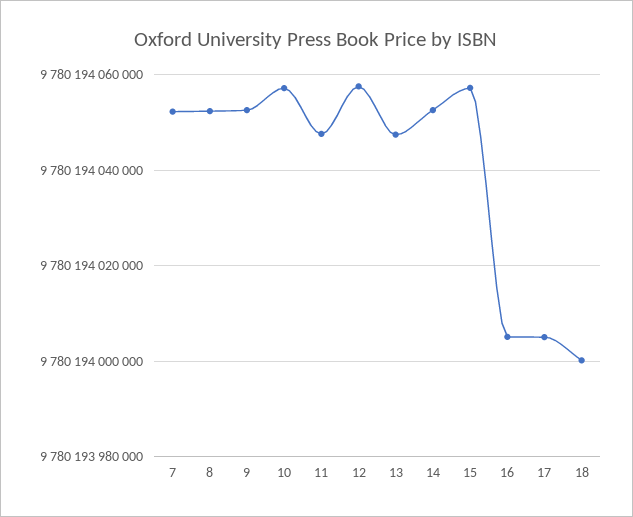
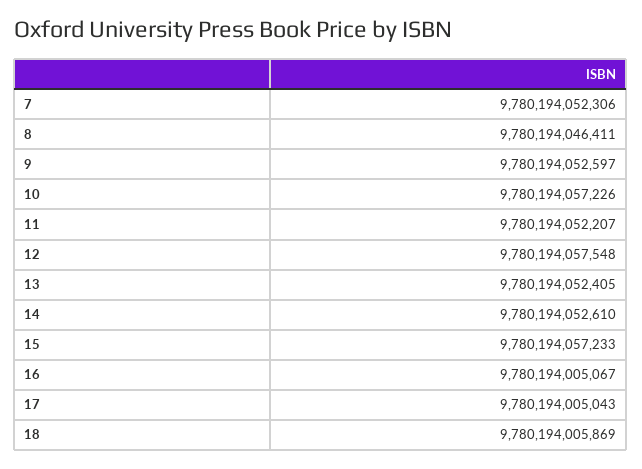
8: 9780194052000 -> 9780194046411
11: 9780194048000 -> 9780194052207
13: 9780194048000 -> 9780194052405
18: 9780194000000 -> 9780194005869

